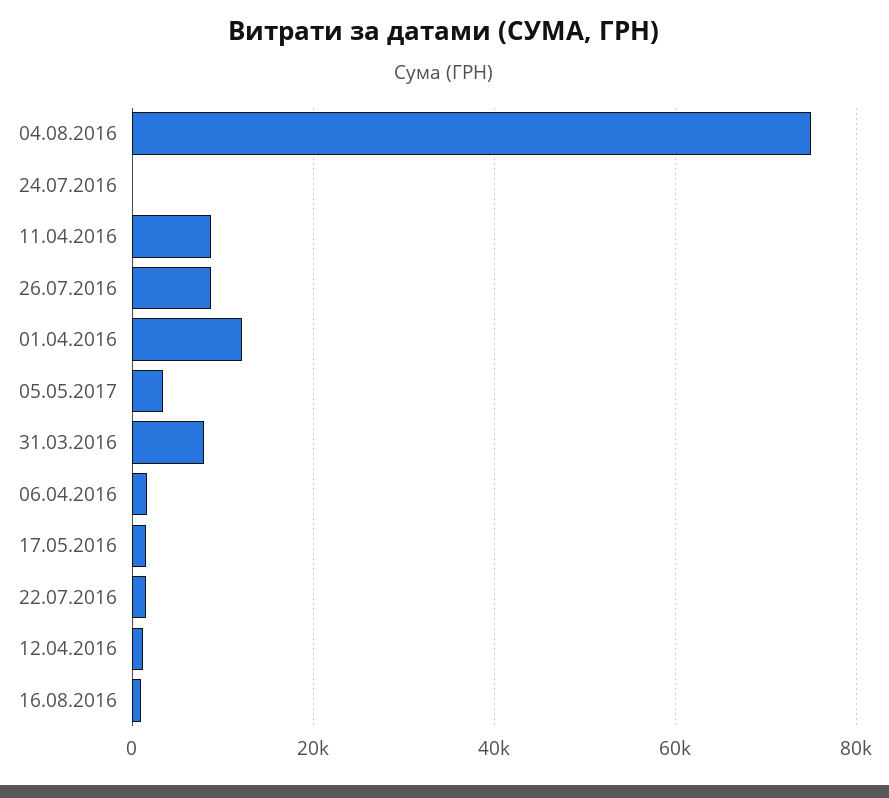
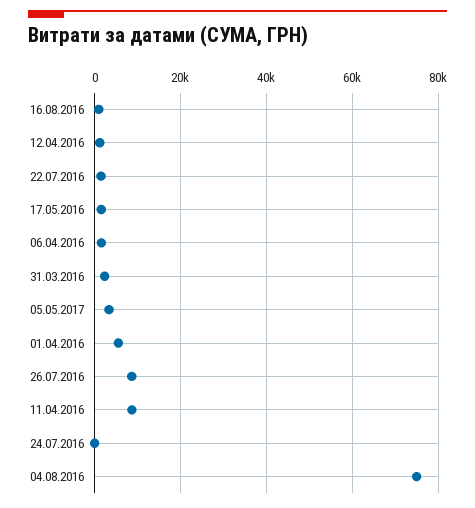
01.04.2016: 12000 -> 6000
31.03.2016: 8000 -> 2000

